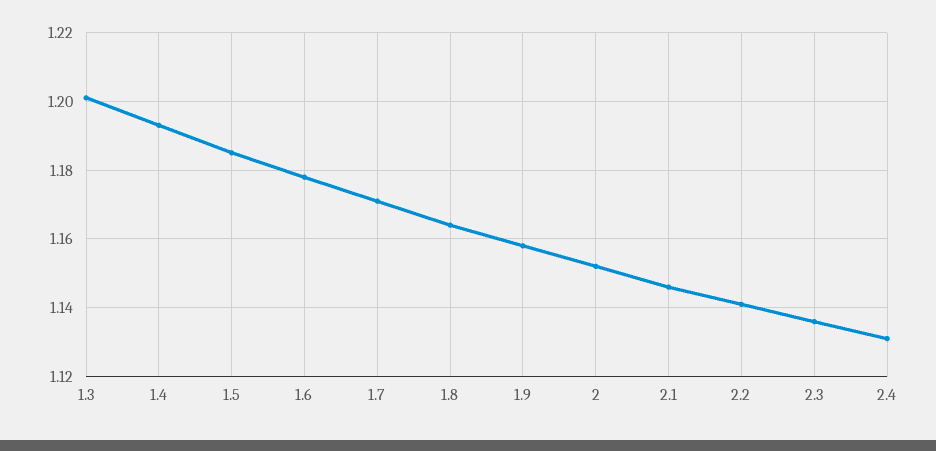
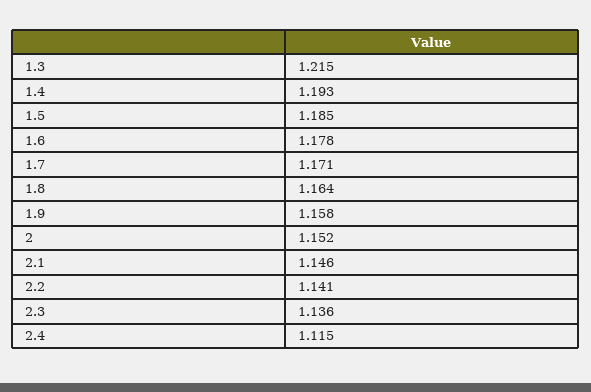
1.3: 1.2 -> 1.215
2.4: 1.13 -> 1.115

